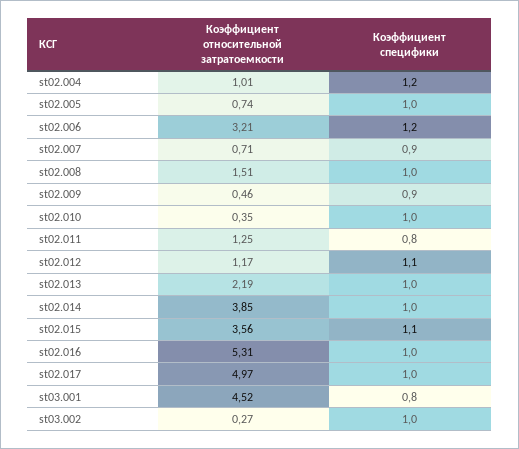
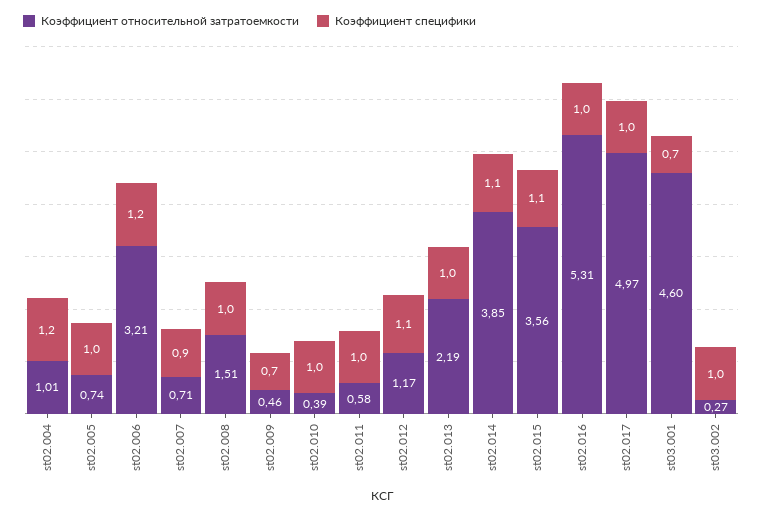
Коэффициент специфики, st02.009: 0.9 -> 0.7
Коэффициент относительной затратоемкости, st02.010: 0.35 -> 0.39
Коэффициент относительной затратоемкости, st02.011: 1.25 -> 0.58
Коэффициент специфики, st02.011: 0.8 -> 1
Коэффициент специфики, st02.014: 1 -> 1.1
Коэффициент относительной затратоемкости, st03.001: 4.52 -> 4.6
Коэффициент специфики, st03.001: 0.8 -> 0.7

